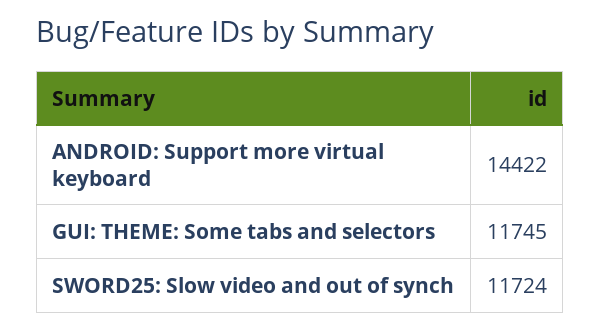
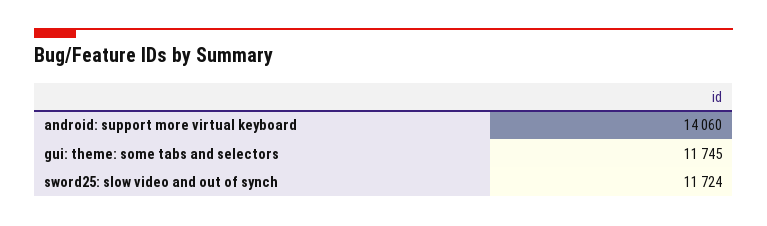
ANDROID: Support more virtual keyboard: 14422 -> 14060

